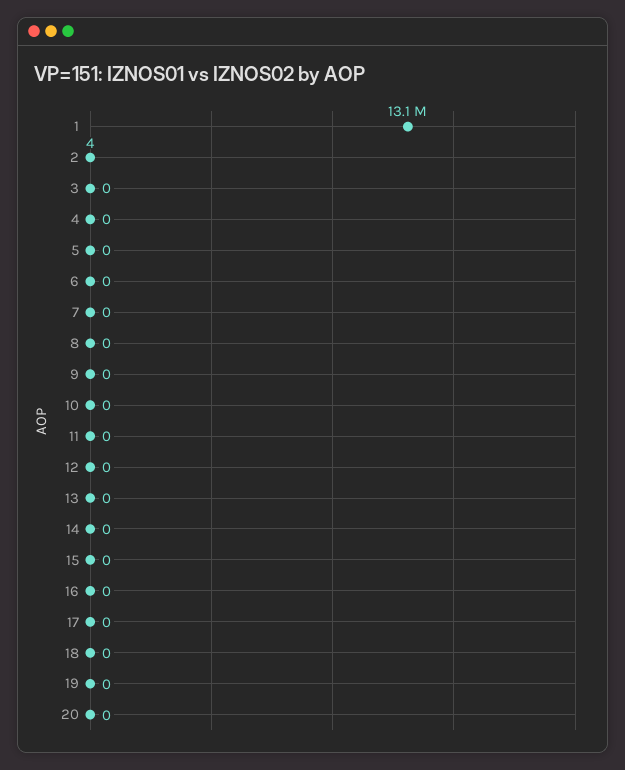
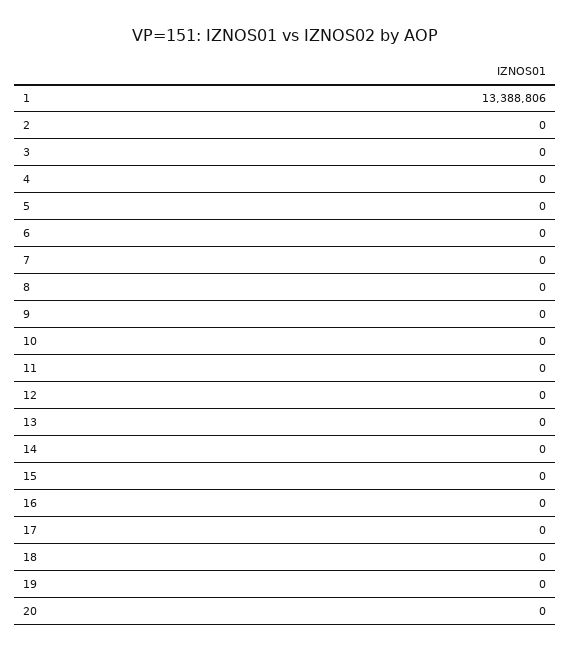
1: 13100000 -> 13388806
2: 4 -> 0

